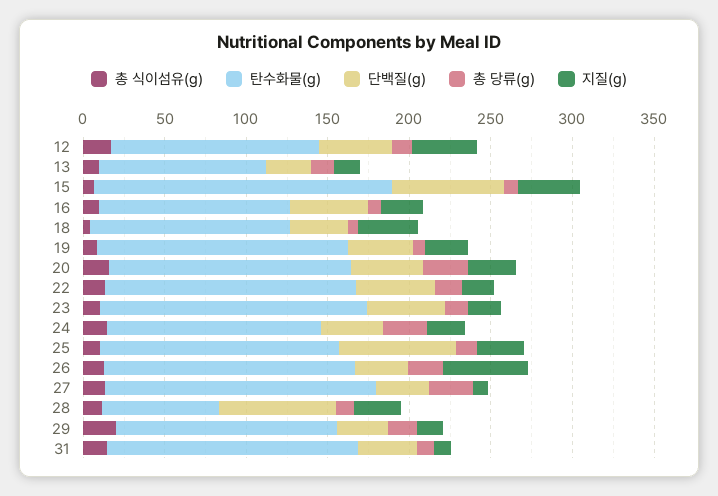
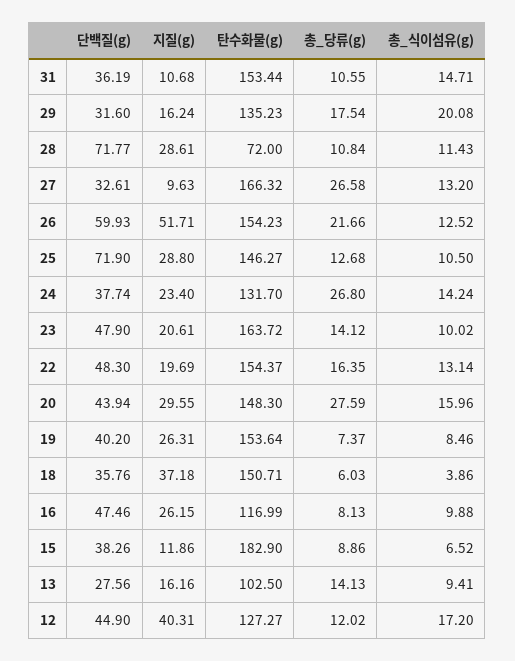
단백질(g), 15: 70 -> 38.26
지질(g), 15: 40 -> 11.86
탄수화물(g), 18: 120 -> 150.71
단백질(g), 26: 30 -> 59.93

